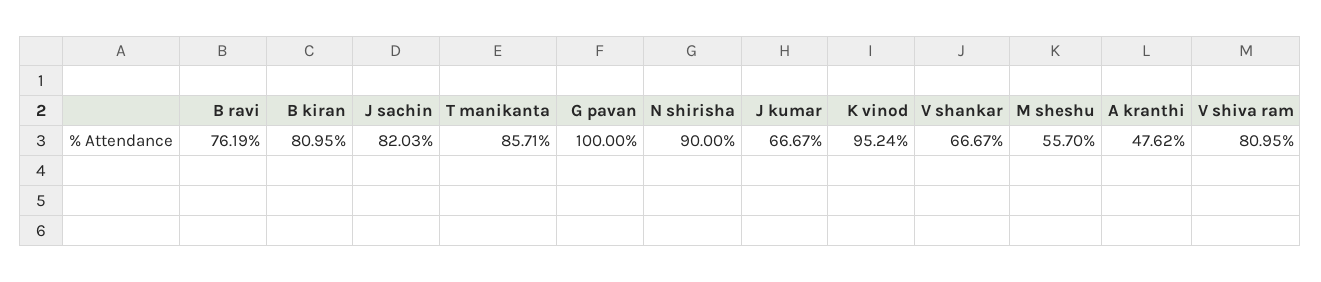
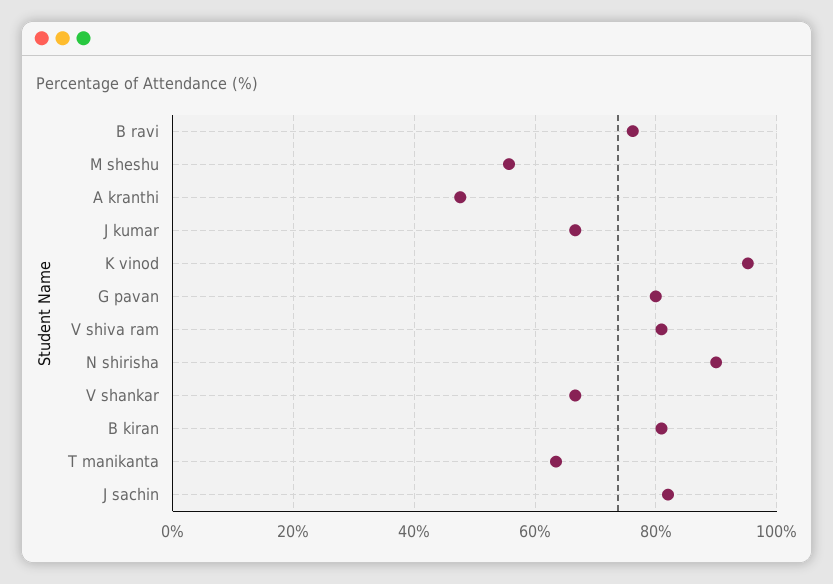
T manikanta: 85.71 -> 64
G pavan: 100 -> 80

